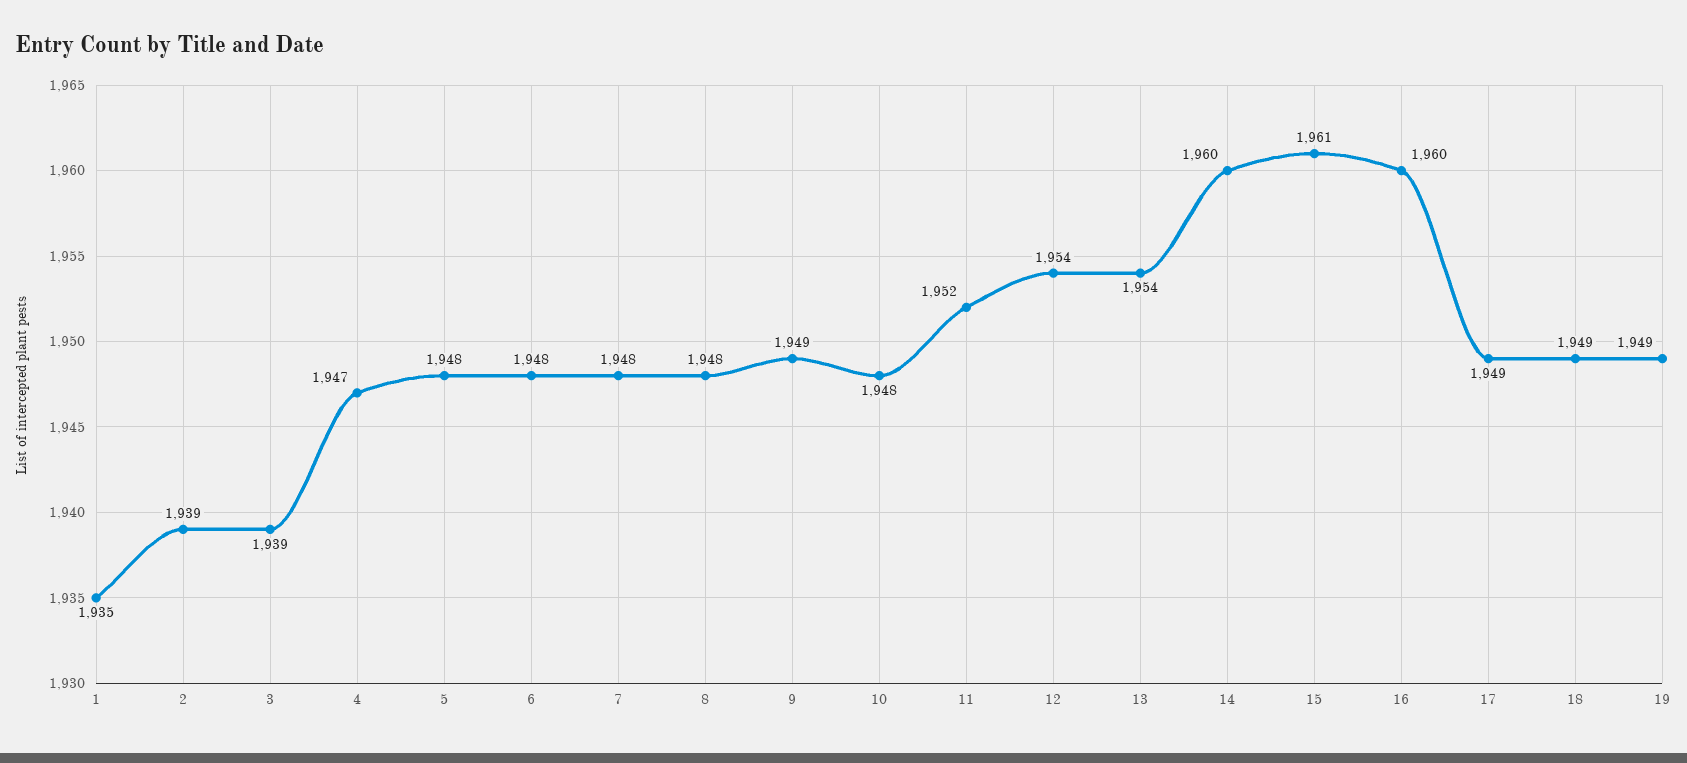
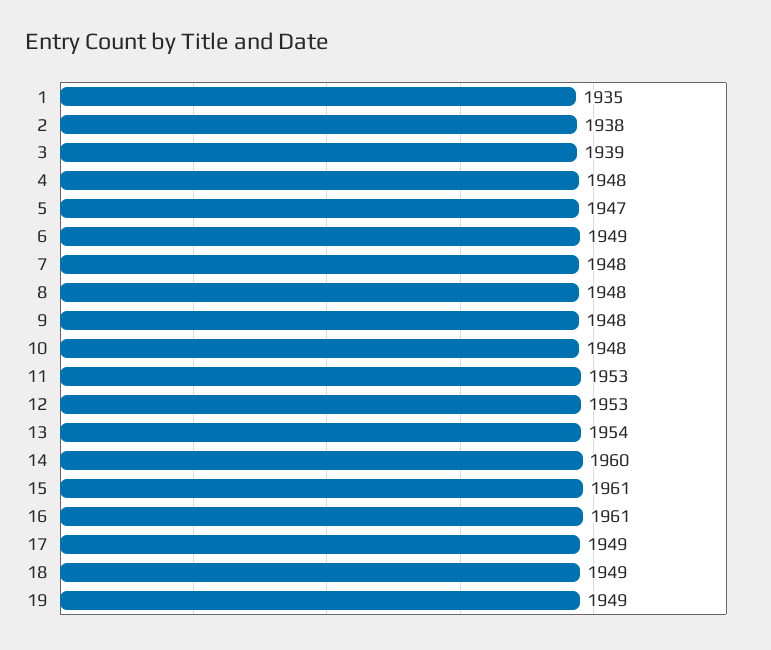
2: 1939 -> 1938
4: 1947 -> 1948
5: 1948 -> 1947
6: 1948 -> 1949
9: 1949 -> 1948
11: 1952 -> 1953
12: 1954 -> 1953
16: 1960 -> 1961

